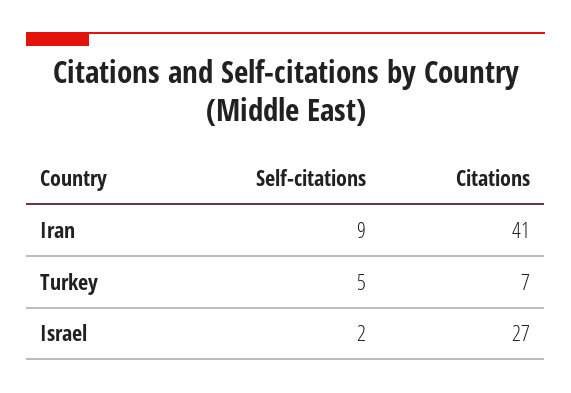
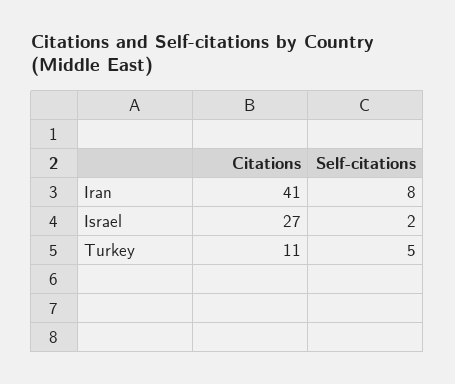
Self-citations, Iran: 9 -> 8
Citations, Turkey: 7 -> 11

